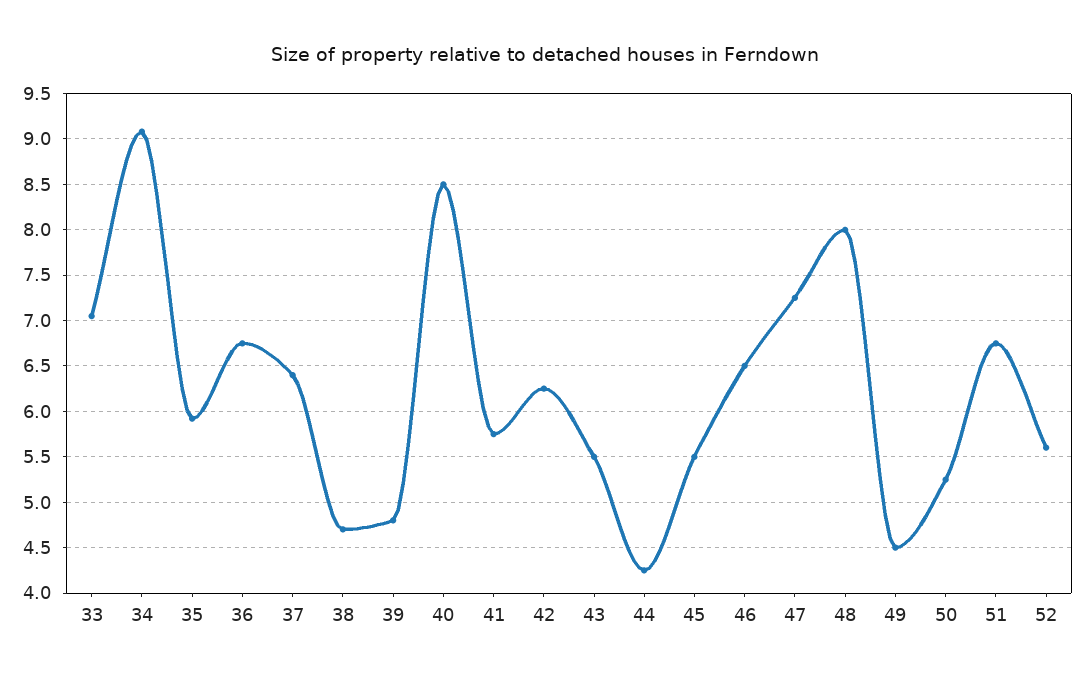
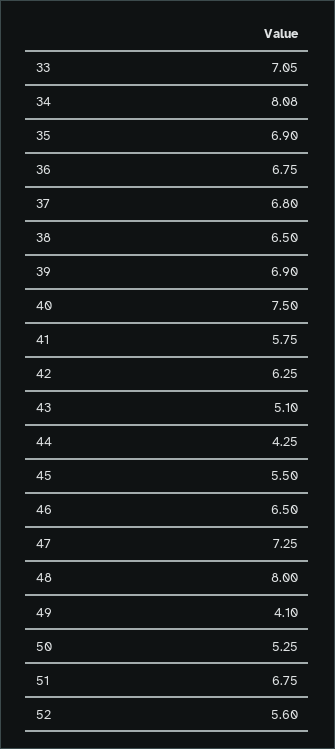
34: 9.1 -> 8.08
35: 5.9 -> 6.9
37: 6.4 -> 6.8
38: 4.7 -> 6.5
39: 4.8 -> 6.9
40: 8.5 -> 7.5
43: 5.5 -> 5.1
49: 4.5 -> 4.1

